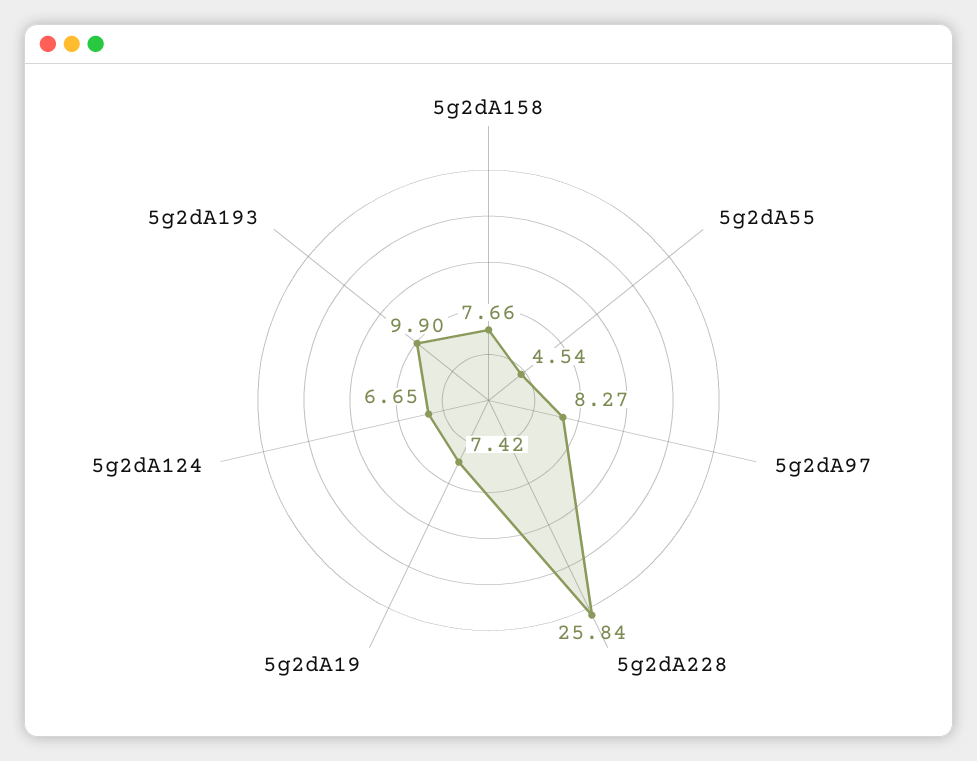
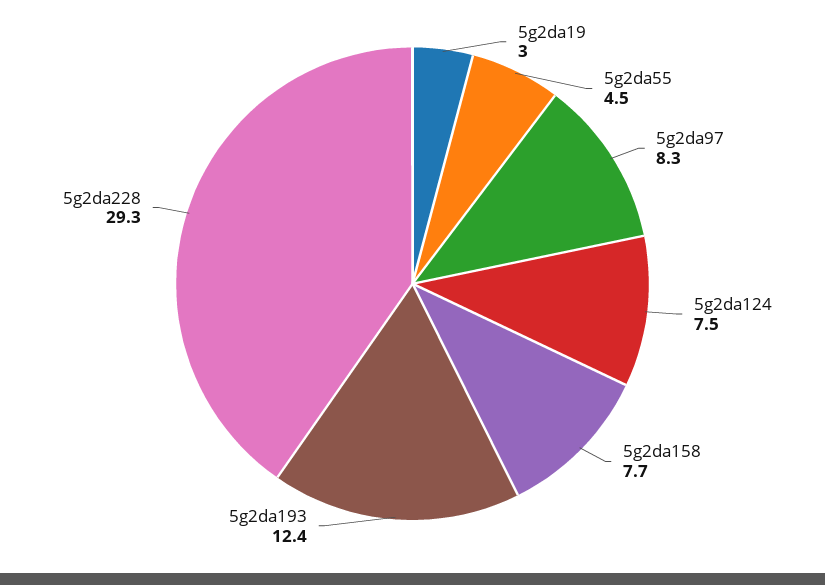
5g2dA228: 25.84 -> 29.3
5g2dA19: 7.42 -> 3
5g2dA124: 6.65 -> 7.5
5g2dA193: 9.9 -> 12.4

